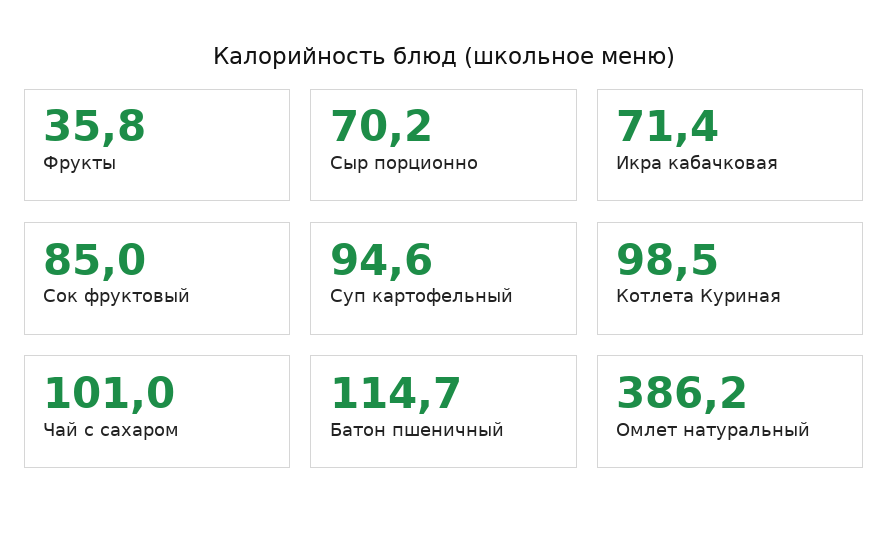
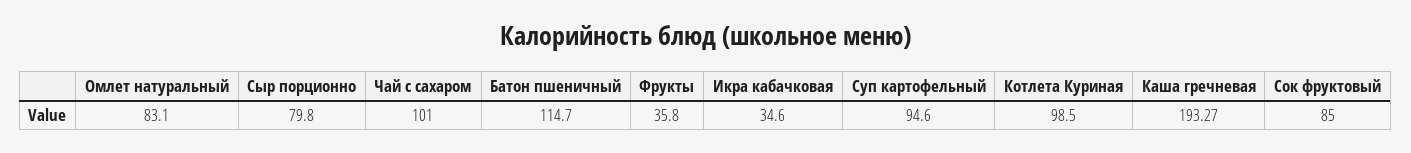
Сыр порционно: 70.2 -> 79.8
Икра кабачковая: 71.4 -> 34.6
Омлет натуральный: 386.2 -> 83.1
Каша гречневая: none -> 193.27

